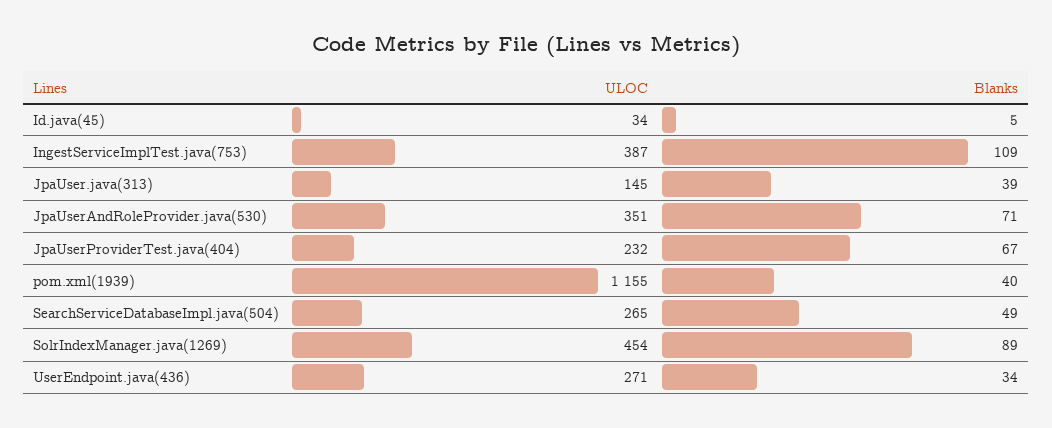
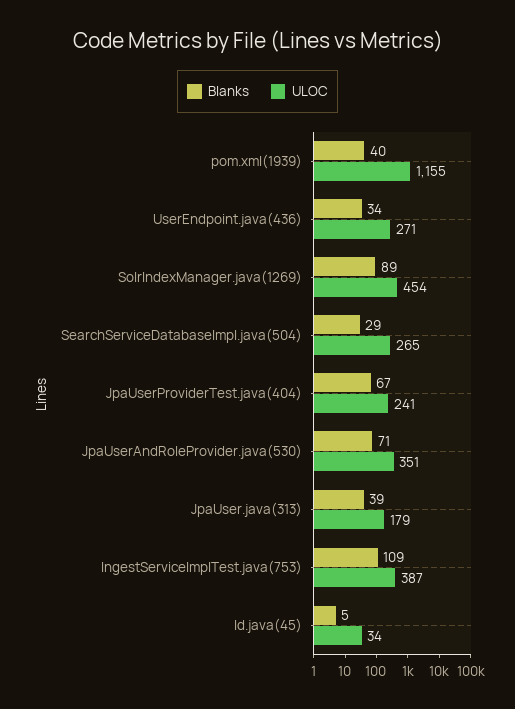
ULOC, JpaUser.java(313): 145 -> 179
ULOC, JpaUserProviderTest.java(404): 232 -> 241
Blanks, SearchServiceDatabaseImpl.java(504): 49 -> 29

